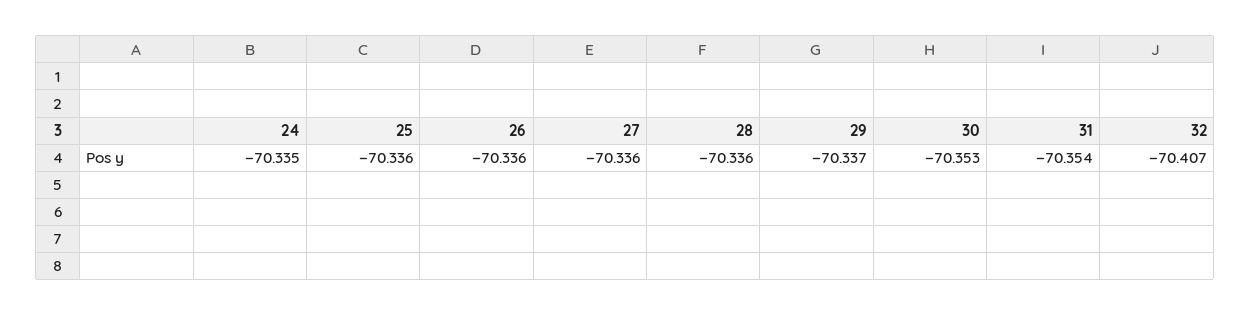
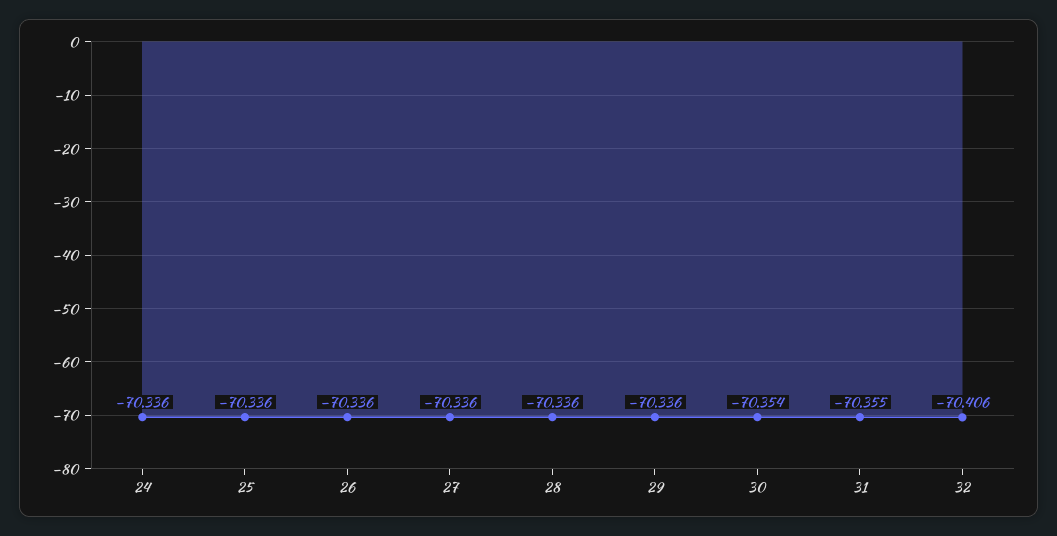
24: -70.335 -> -70.336
29: -70.337 -> -70.336
30: -70.353 -> -70.354
31: -70.354 -> -70.355
32: -70.407 -> -70.406

